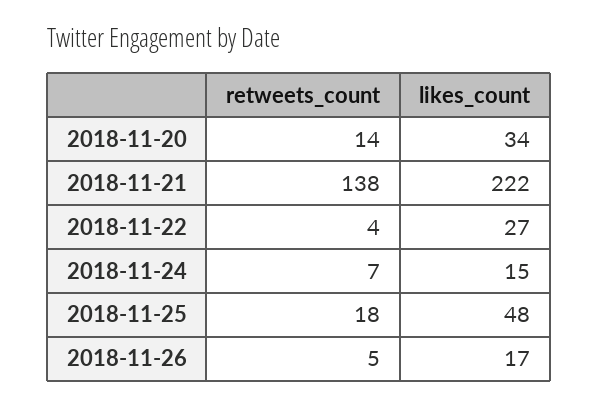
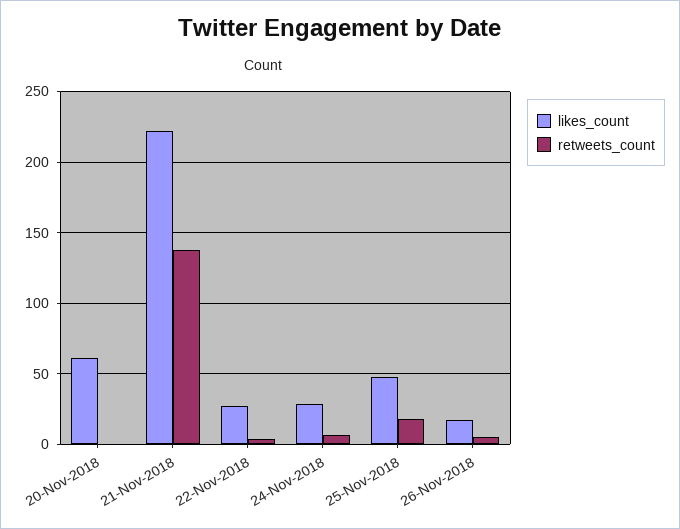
retweets_count, 2018-11-20: 14 -> 0
likes_count, 2018-11-20: 34 -> 60
likes_count, 2018-11-24: 15 -> 30

